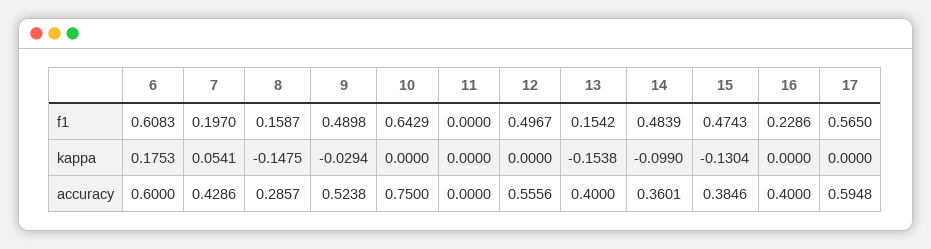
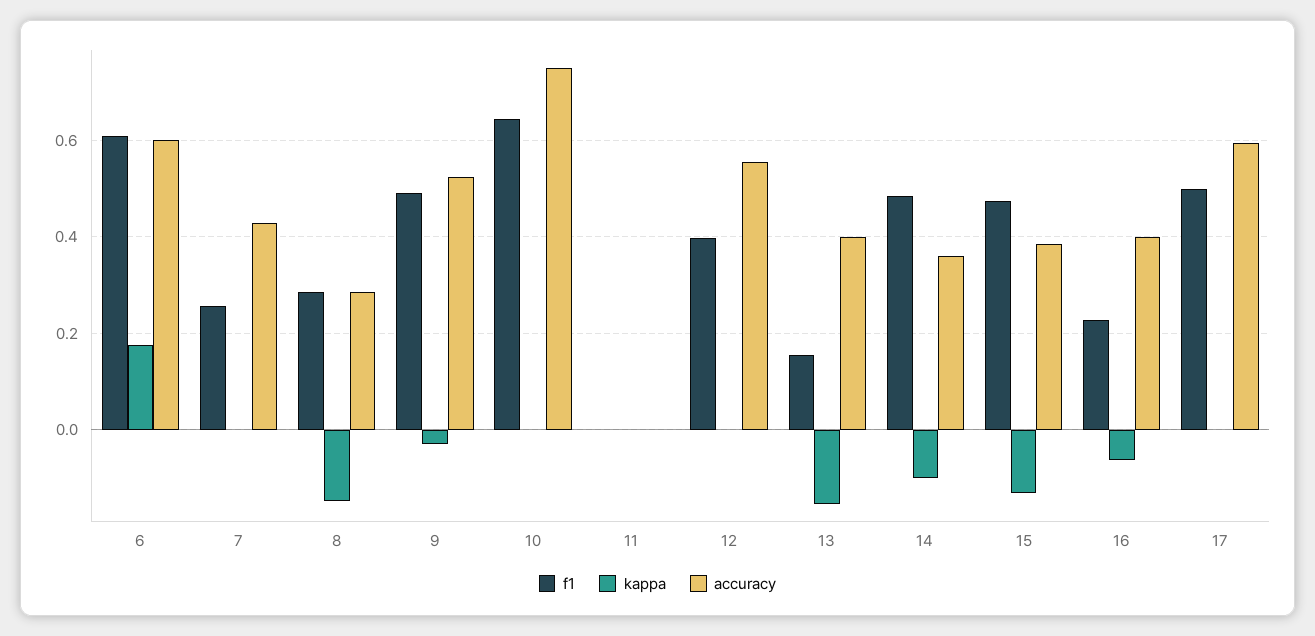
f1, 7: 0.197 -> 0.26
f1, 8: 0.1587 -> 0.28
f1, 12: 0.4967 -> 0.4
f1, 17: 0.565 -> 0.5
kappa, 7: 0.0541 -> 0
kappa, 16: 0 -> -0.06

